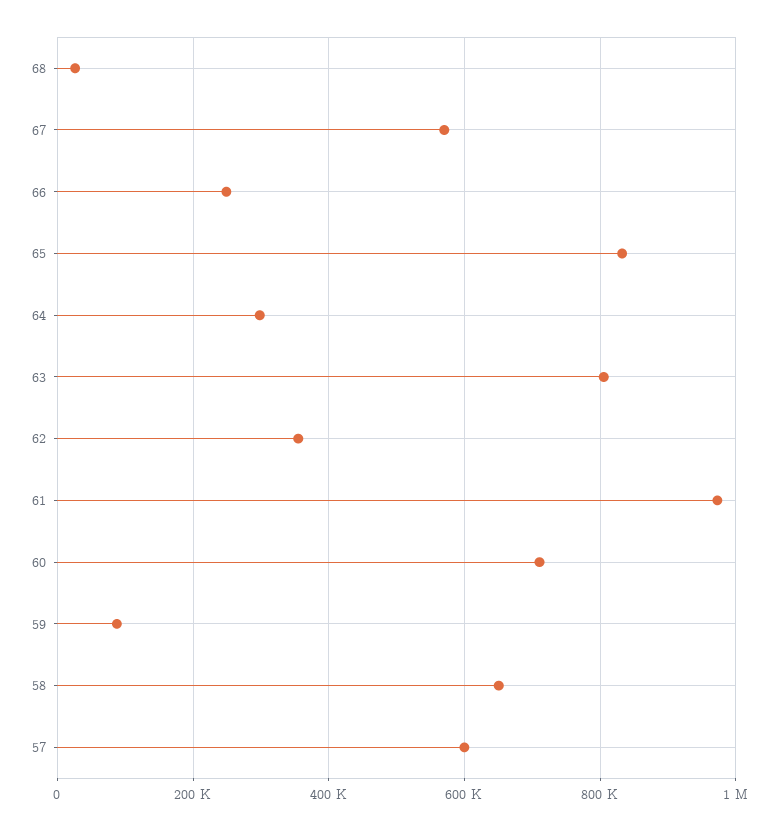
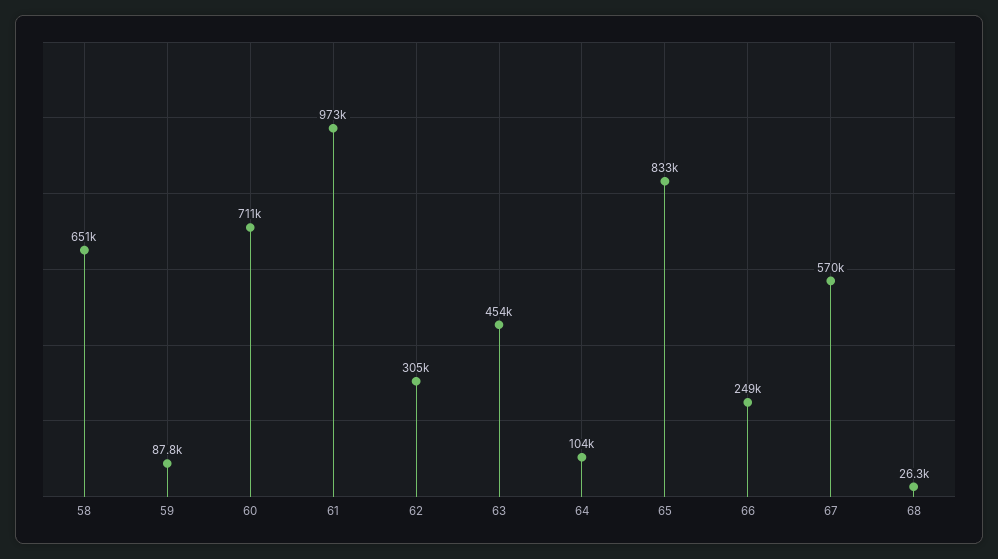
64: 300000 -> 104000
63: 800000 -> 454000
62: 360000 -> 305000
57: 600000 -> none

